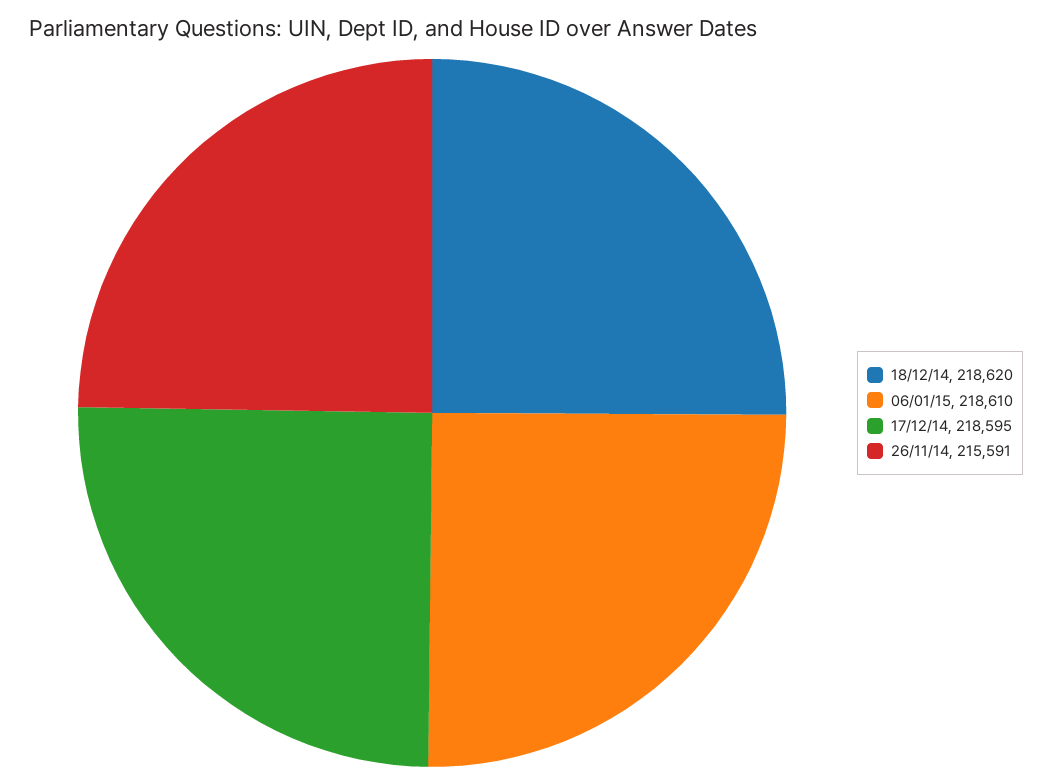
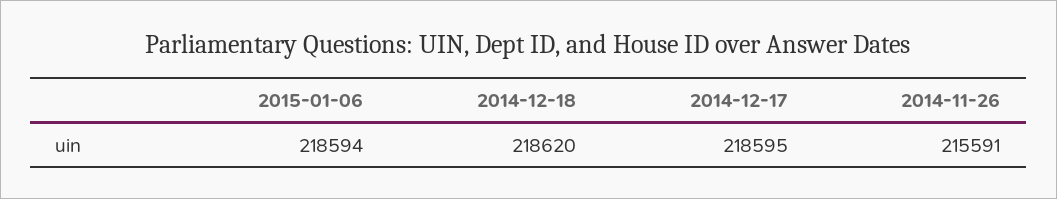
06/01/15: 218610 -> 218594

